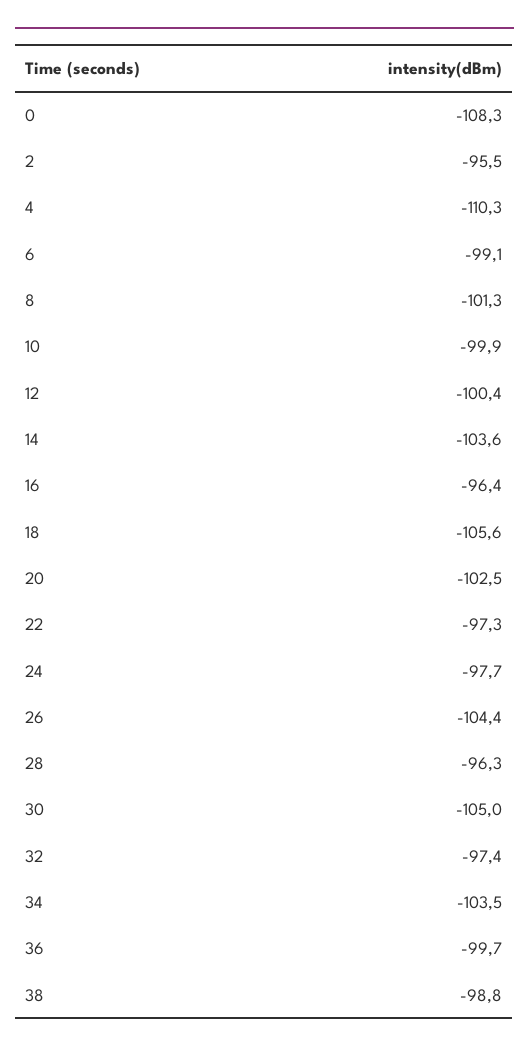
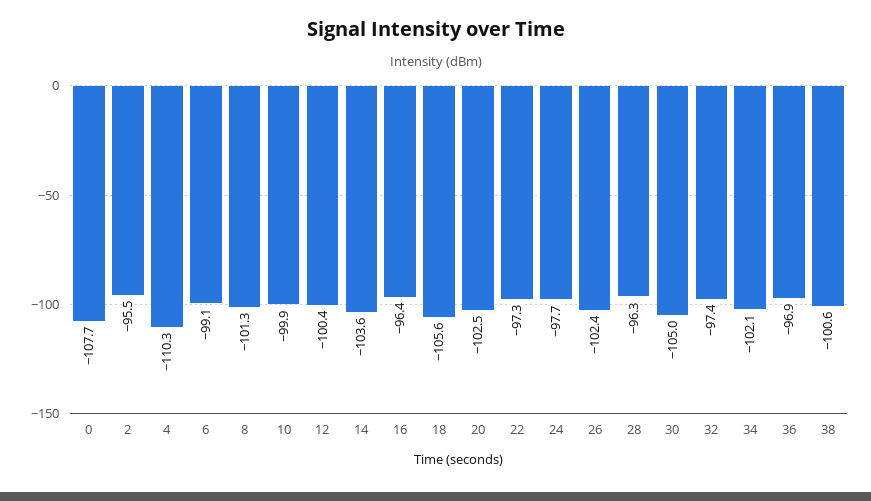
0: -108.3 -> -107.7
26: -104.4 -> -102.4
34: -103.5 -> -102.1
36: -99.7 -> -96.9
38: -98.8 -> -100.6

